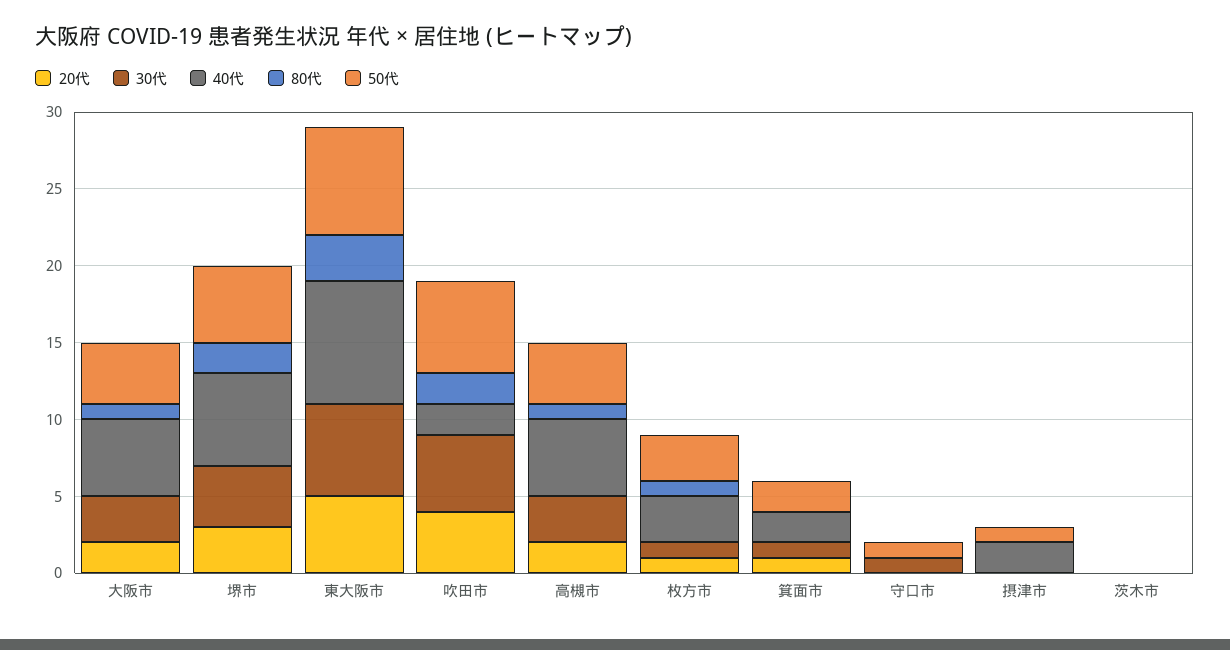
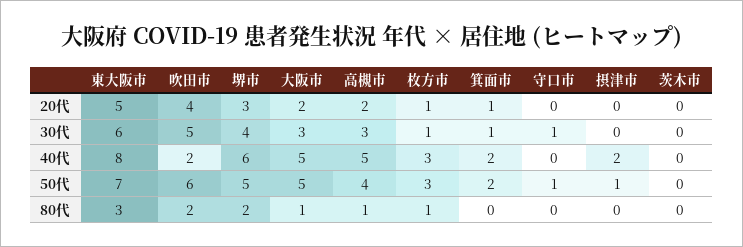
50代, 大阪市: 4 -> 5

